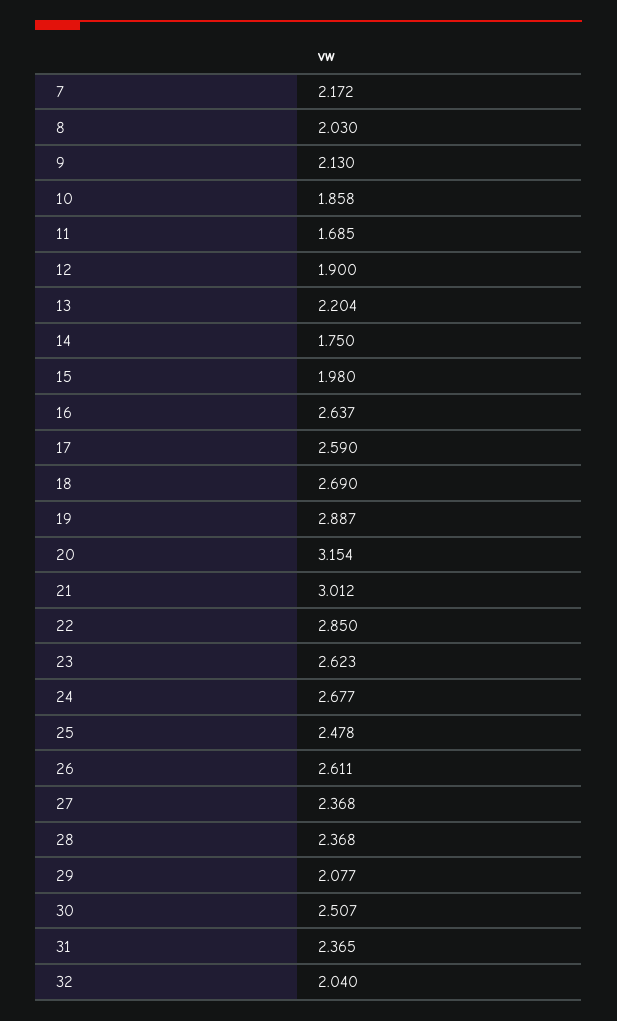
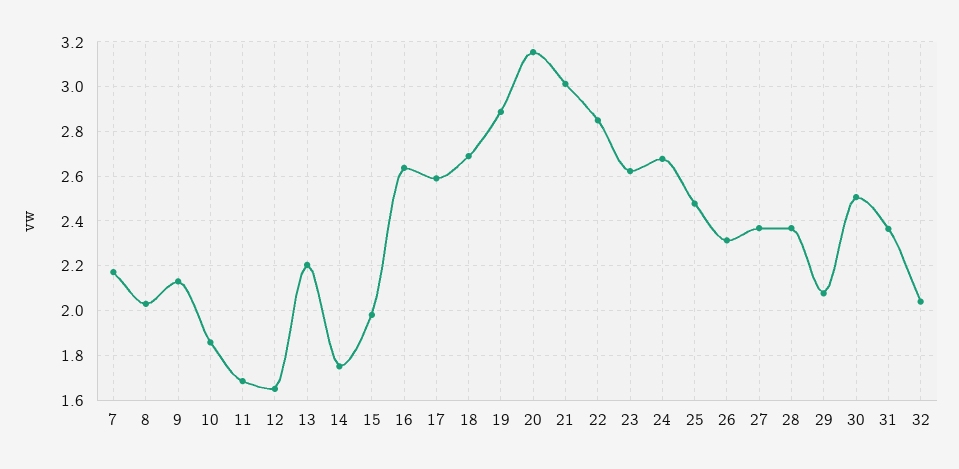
12: 1.9 -> 1.65
26: 2.611 -> 2.3

